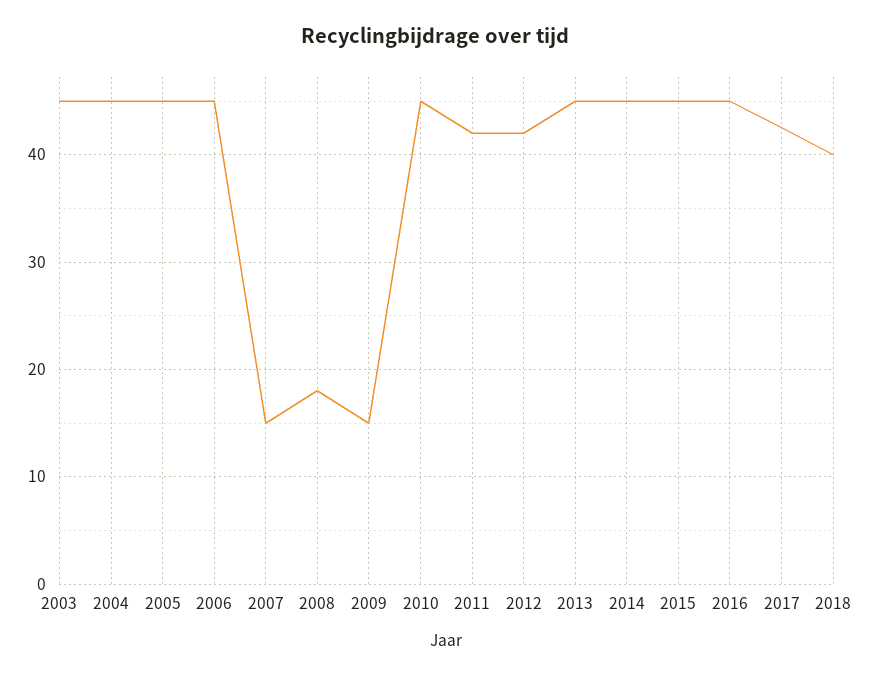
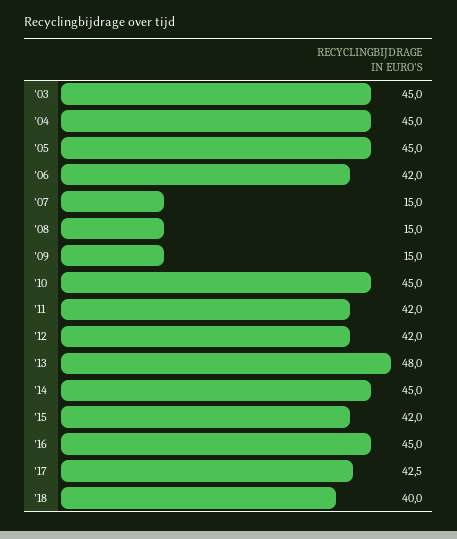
2006: 45 -> 42
2008: 18 -> 15
2013: 45 -> 48
2015: 45 -> 42

